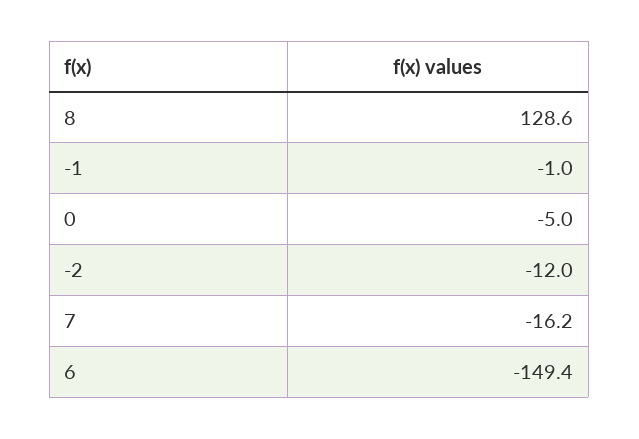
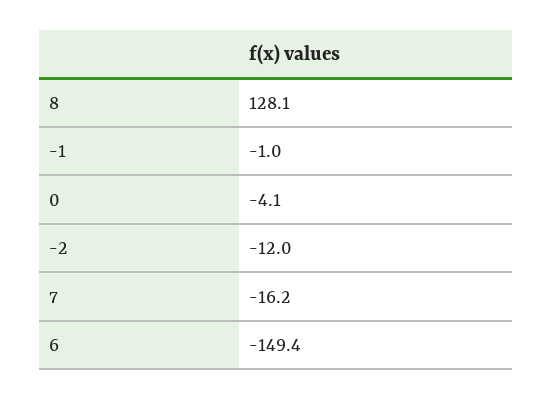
8: 128.6 -> 128.1
0: -5 -> -4.1

